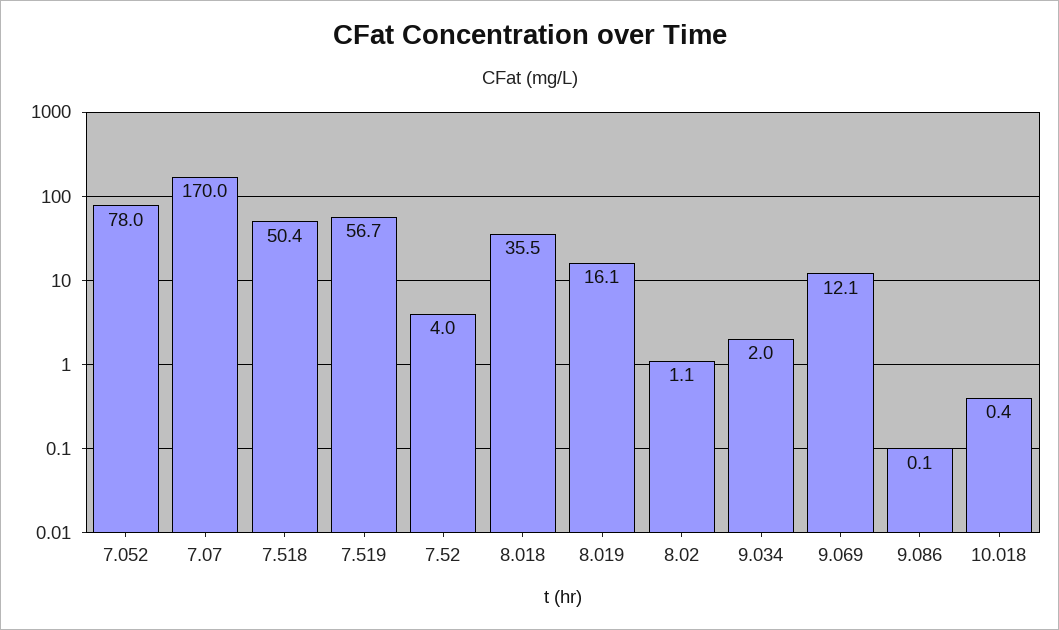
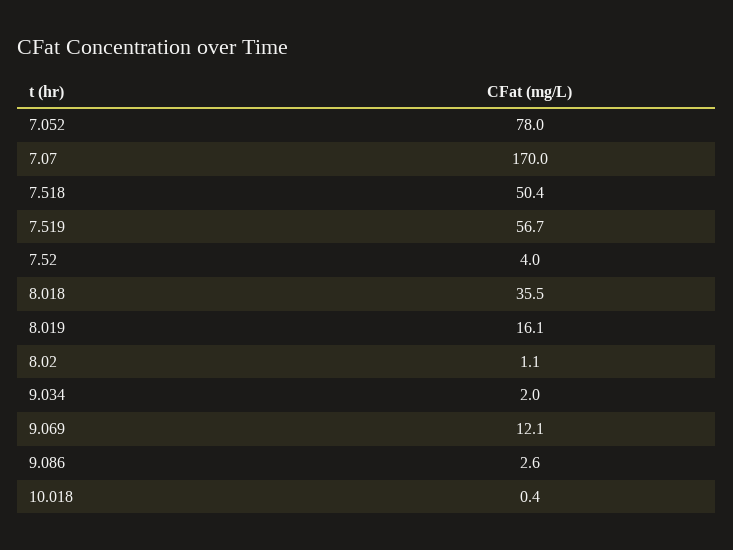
9.086: 0.1 -> 2.6

